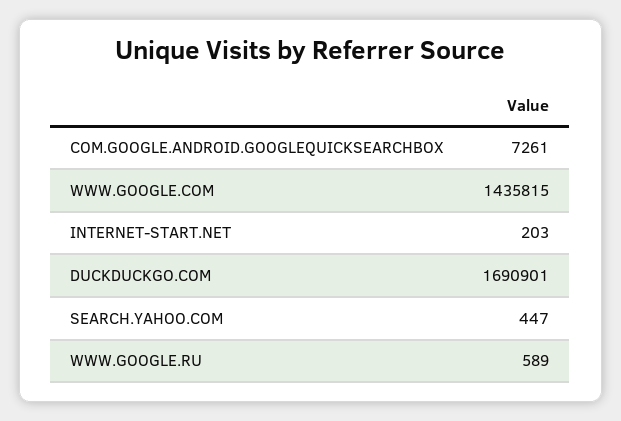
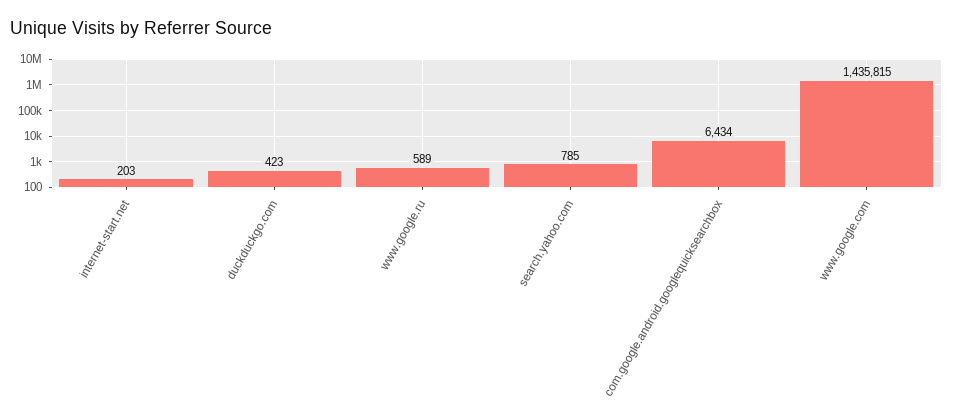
COM.GOOGLE.ANDROID.GOOGLEQUICKSEARCHBOX: 7261 -> 6434
DUCKDUCKGO.COM: 1690901 -> 423
SEARCH.YAHOO.COM: 447 -> 785

